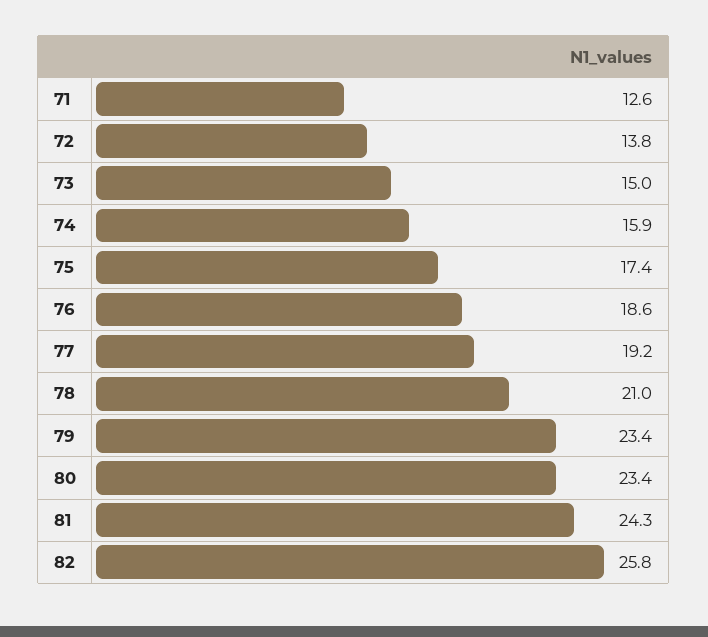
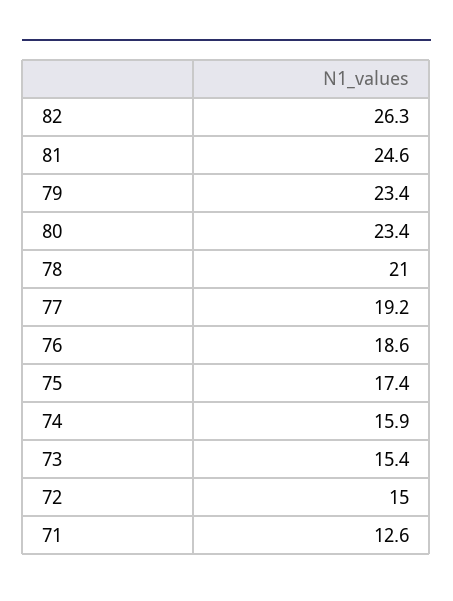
72: 13.8 -> 15
73: 15 -> 15.4
81: 24.3 -> 24.6
82: 25.8 -> 26.3

